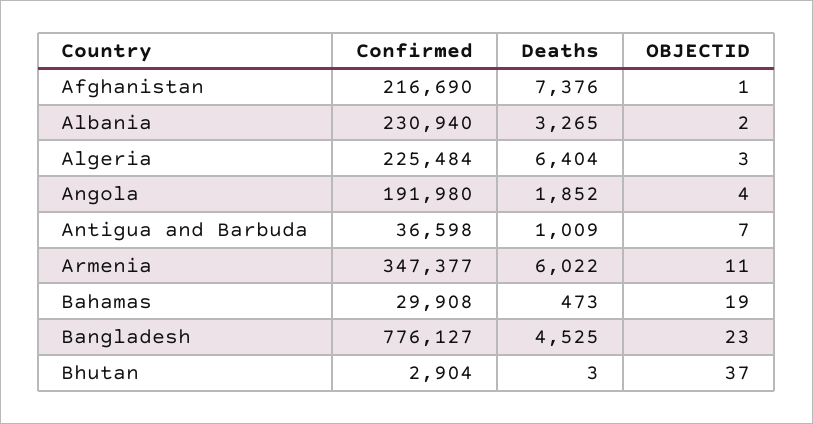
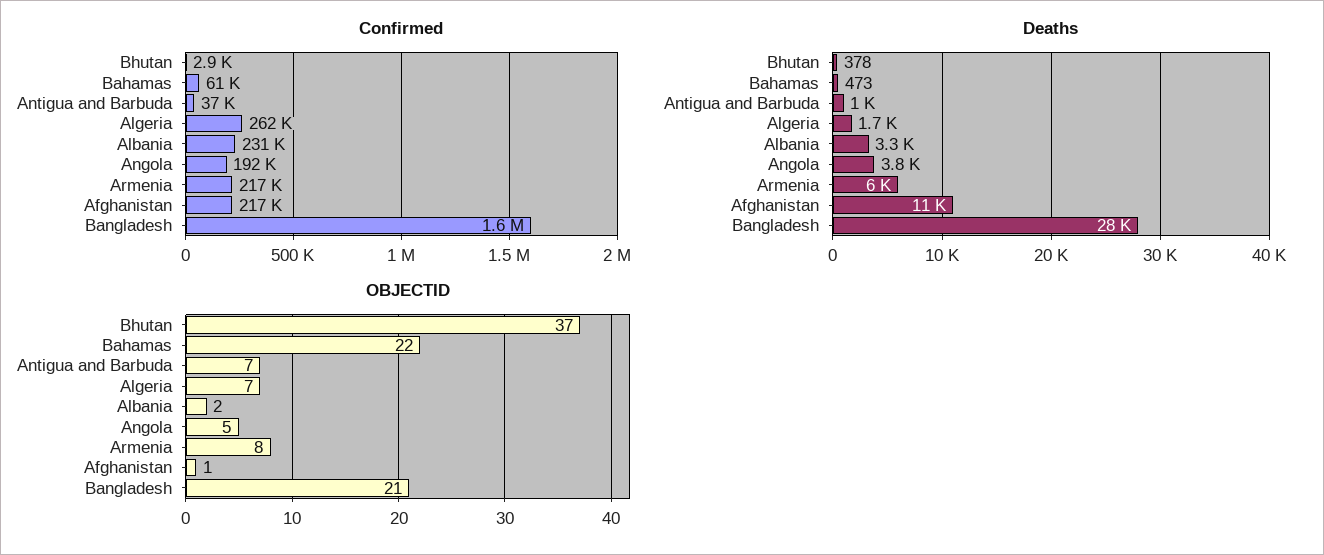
Deaths, Afghanistan: 7376 -> 11000
Confirmed, Algeria: 225484 -> 262000
Deaths, Algeria: 6404 -> 1700
OBJECTID, Algeria: 3 -> 7
Deaths, Angola: 1852 -> 3800
OBJECTID, Angola: 4 -> 5
Confirmed, Armenia: 347377 -> 217000
OBJECTID, Armenia: 11 -> 8
Confirmed, Bahamas: 29908 -> 61000
OBJECTID, Bahamas: 19 -> 22
Confirmed, Bangladesh: 776127 -> 1600000
Deaths, Bangladesh: 4525 -> 28000
OBJECTID, Bangladesh: 23 -> 21
Deaths, Bhutan: 3 -> 378

